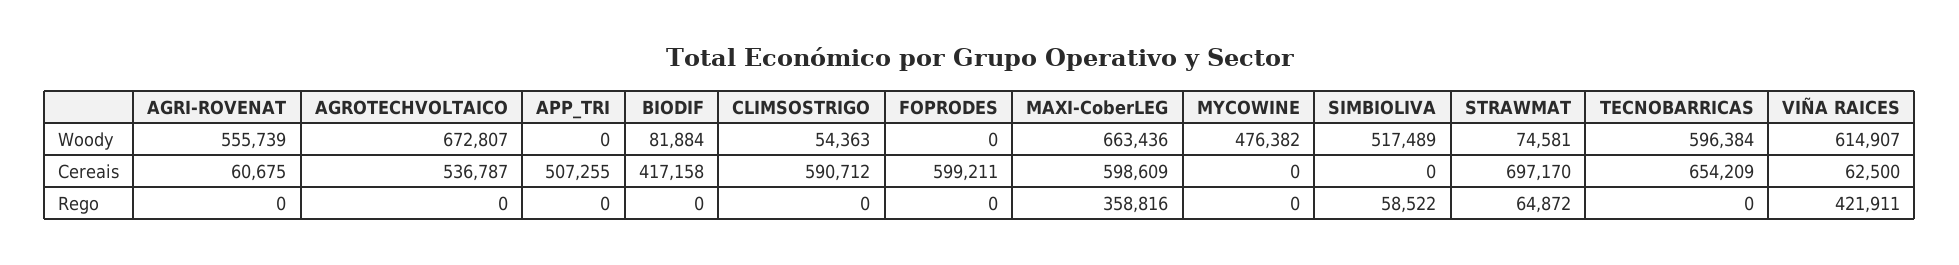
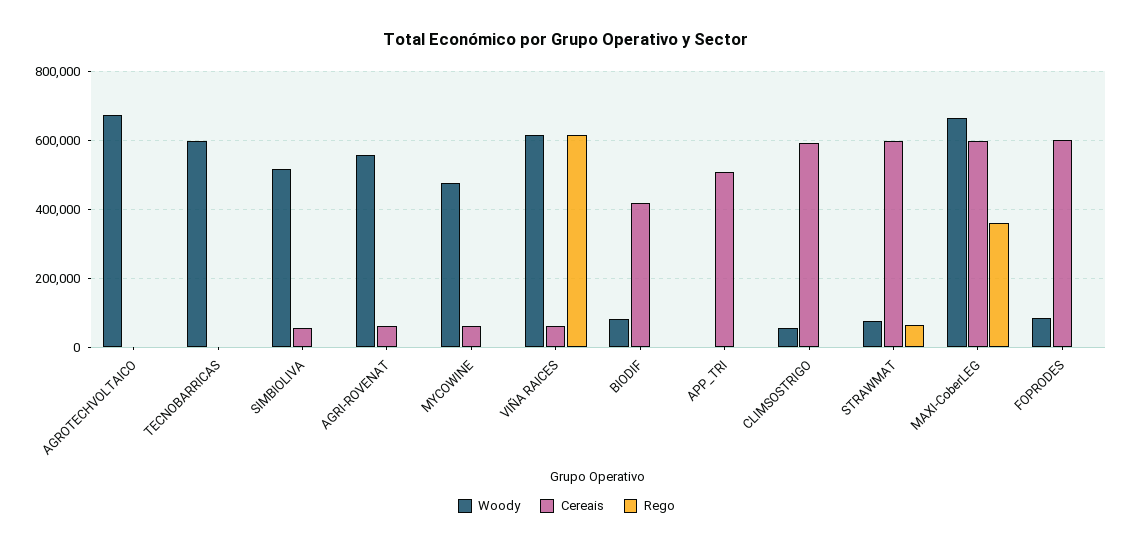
Woody, FOPRODES: 0 -> 80000
Cereais, AGROTECHVOLTAICO: 536787 -> 0
Cereais, MYCOWINE: 0 -> 60000
Cereais, SIMBIOLIVA: 0 -> 60000
Cereais, STRAWMAT: 697170 -> 600000
Cereais, TECNOBARRICAS: 654209 -> 0
Rego, SIMBIOLIVA: 58522 -> 0
Rego, VIÑA RAICES: 421911 -> 620000

